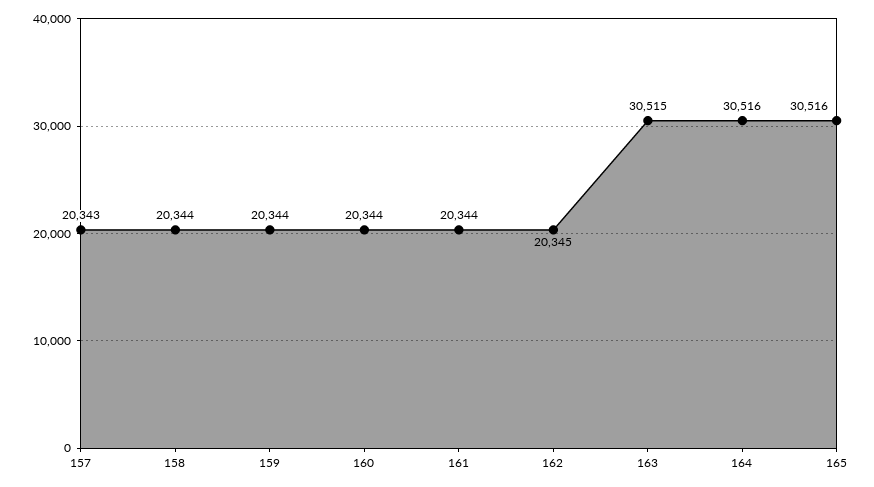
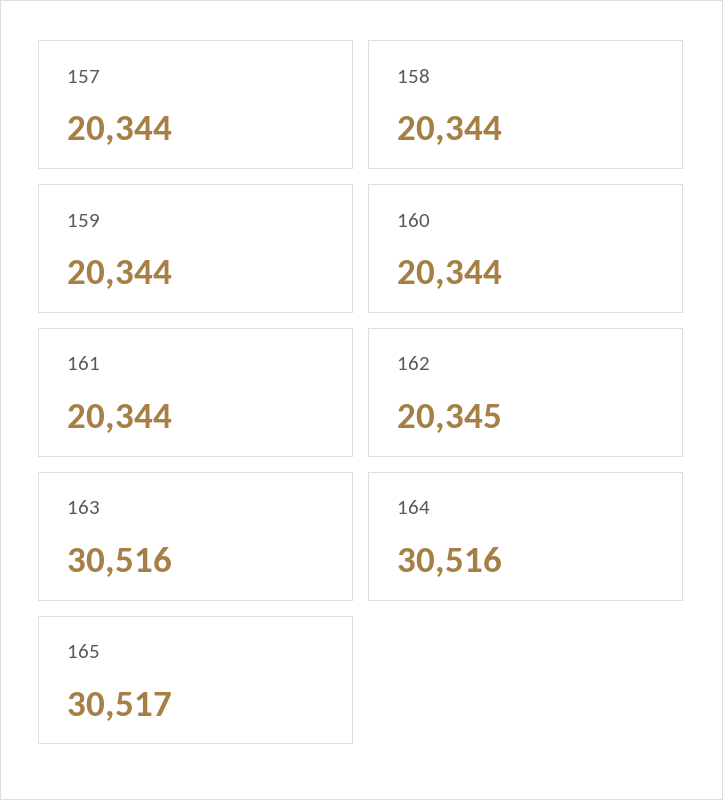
157: 20343 -> 20344
163: 30515 -> 30516
165: 30516 -> 30517

